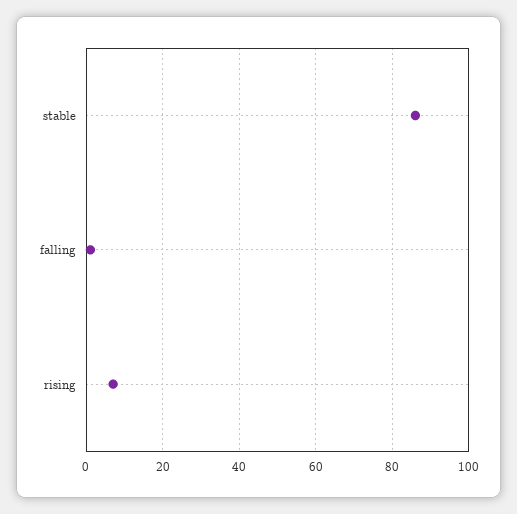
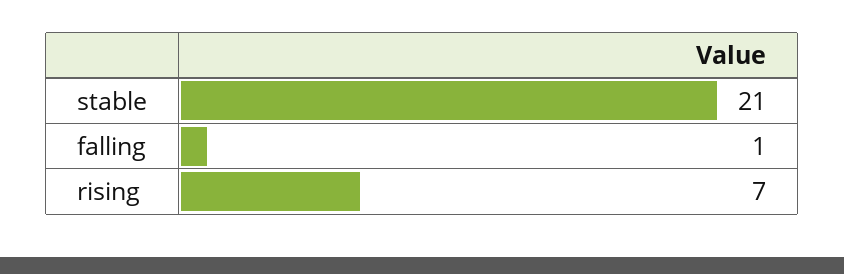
stable: 85 -> 21

